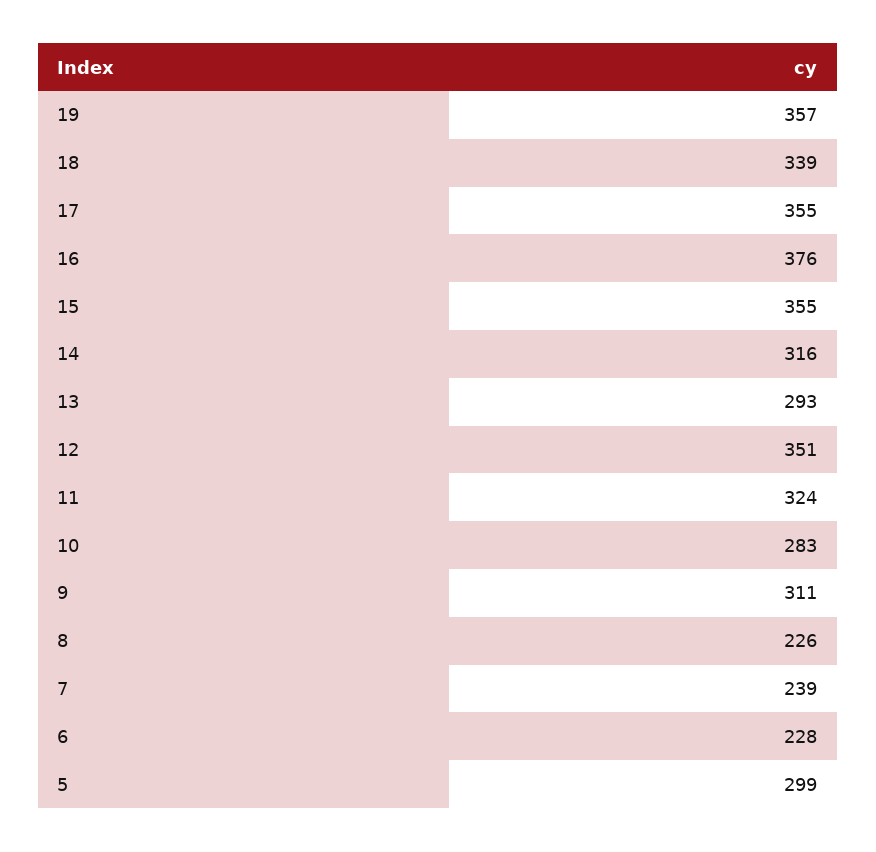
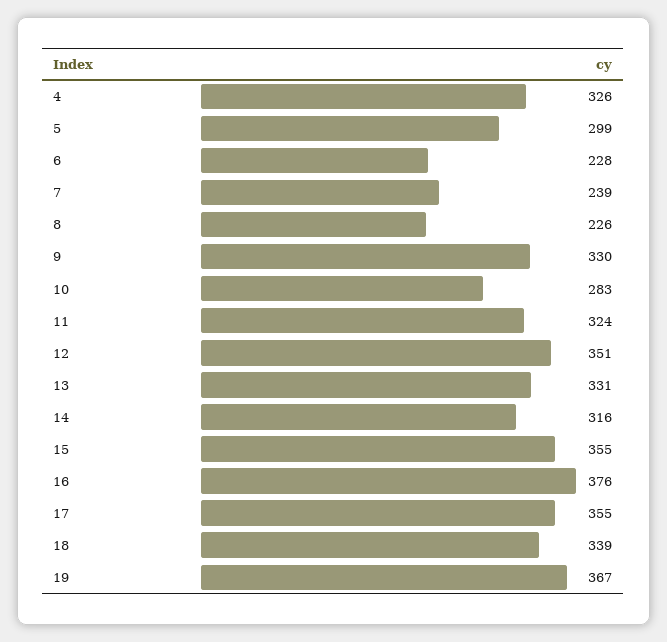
19: 357 -> 367
13: 293 -> 331
9: 311 -> 330
4: none -> 326

